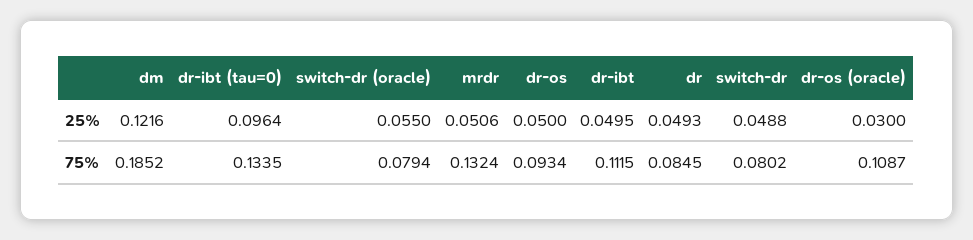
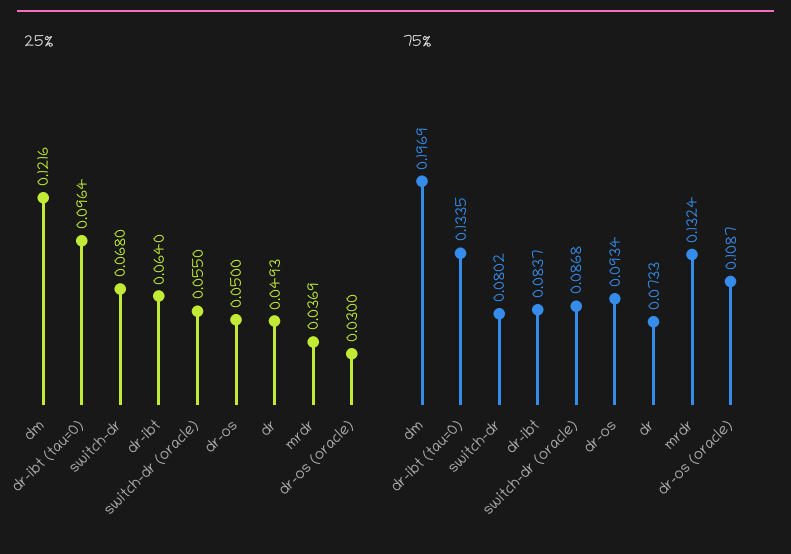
25%, mrdr: 0.0506 -> 0.0369
25%, dr-ibt: 0.0495 -> 0.064
25%, switch-dr: 0.0488 -> 0.068
75%, dm: 0.1852 -> 0.1969
75%, switch-dr (oracle): 0.0794 -> 0.0868
75%, dr-ibt: 0.1115 -> 0.0837
75%, dr: 0.0845 -> 0.0733

